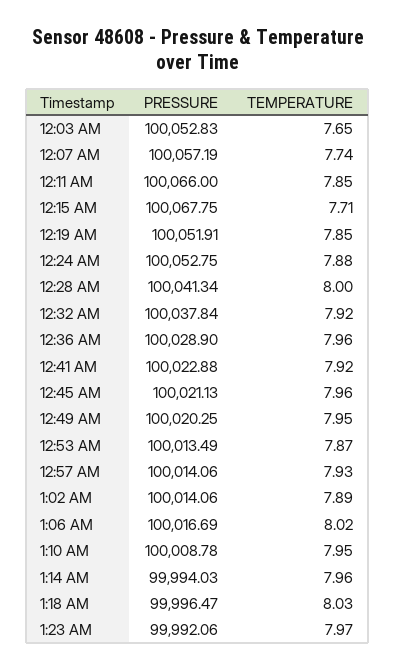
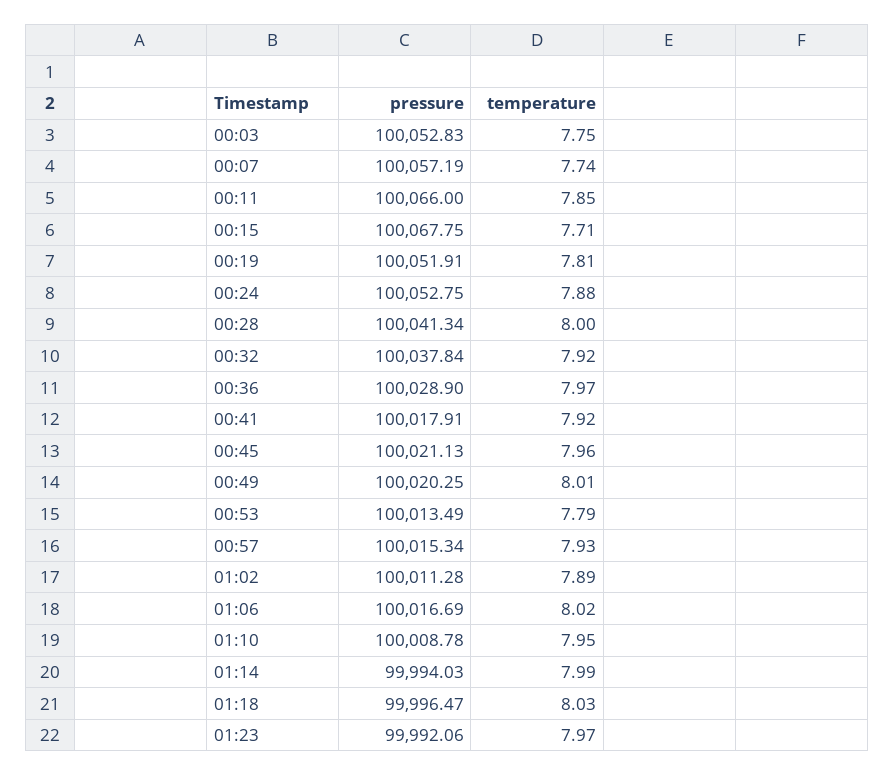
TEMPERATURE, 12:03 AM: 7.65 -> 7.75
TEMPERATURE, 12:19 AM: 7.85 -> 7.81
TEMPERATURE, 12:36 AM: 7.96 -> 7.97
PRESSURE, 12:41 AM: 100022.88 -> 100017.91
TEMPERATURE, 12:49 AM: 7.95 -> 8.01
TEMPERATURE, 12:53 AM: 7.87 -> 7.79
PRESSURE, 12:57 AM: 100014.06 -> 100015.34
PRESSURE, 1:02 AM: 100014.06 -> 100011.28
TEMPERATURE, 1:14 AM: 7.96 -> 7.99

